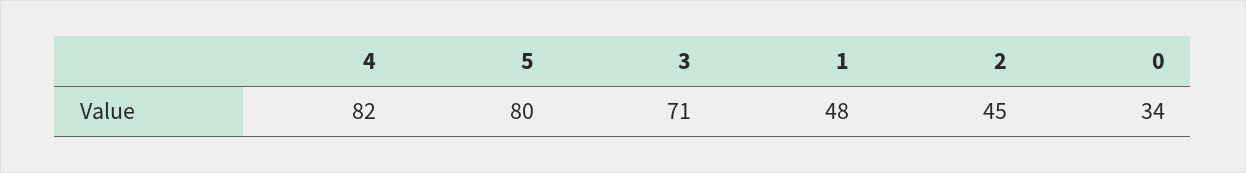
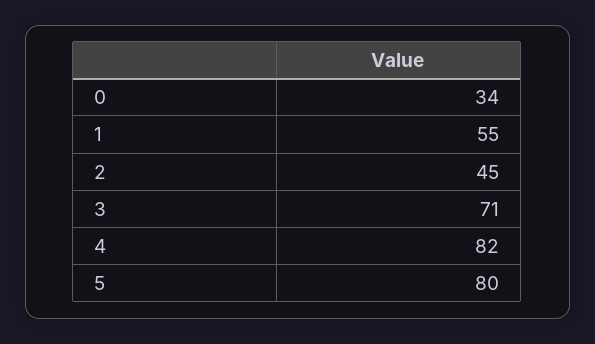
1: 48 -> 55

